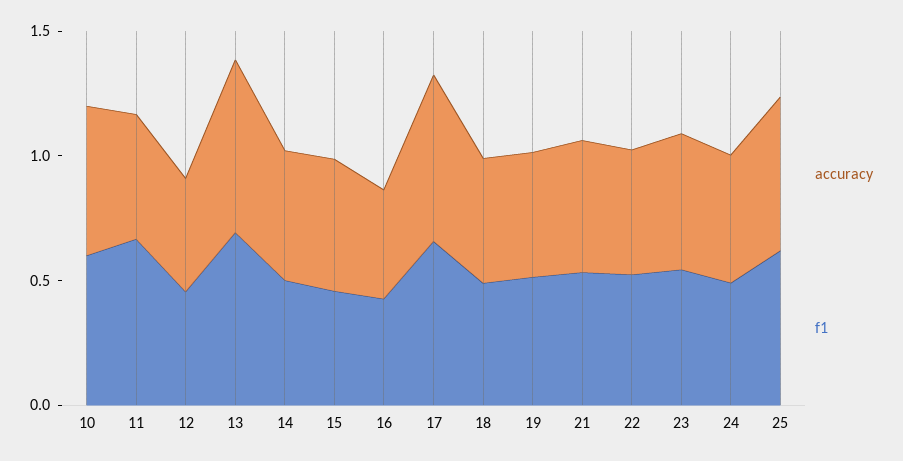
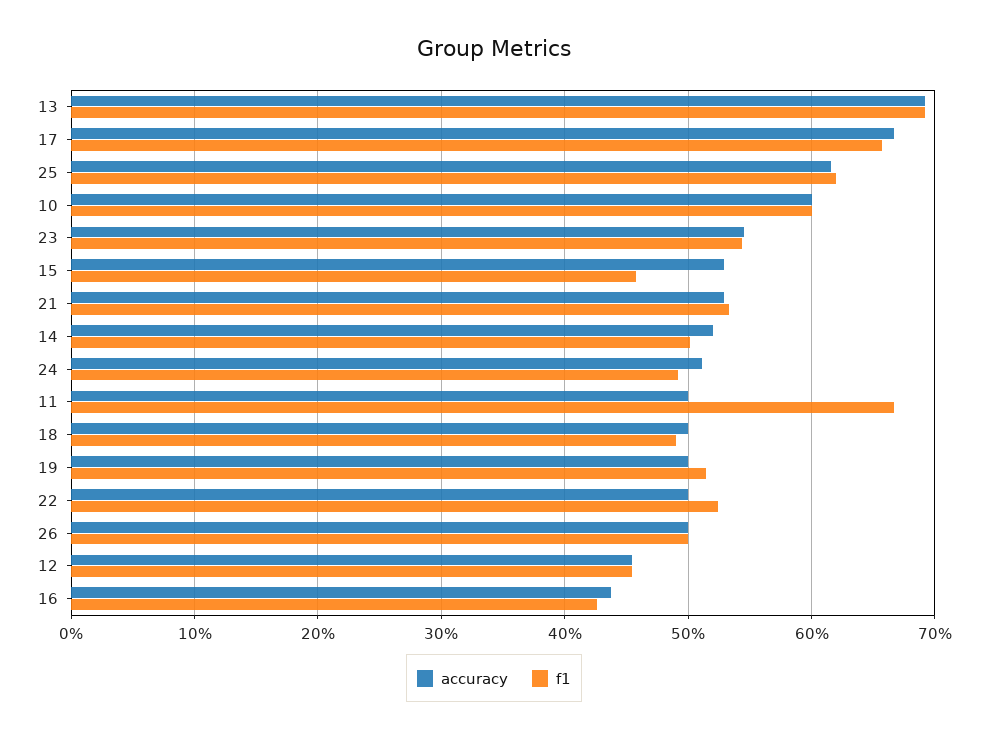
accuracy, 26: none -> 0.5
f1, 26: none -> 0.5

